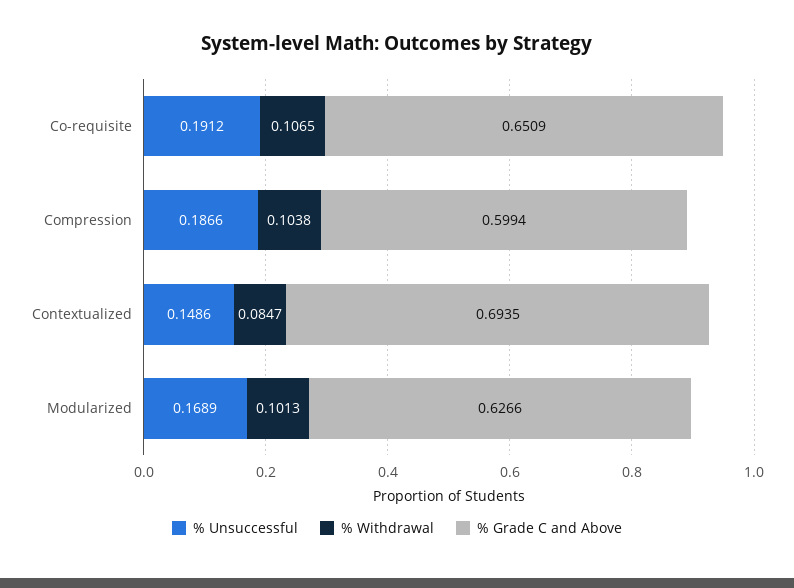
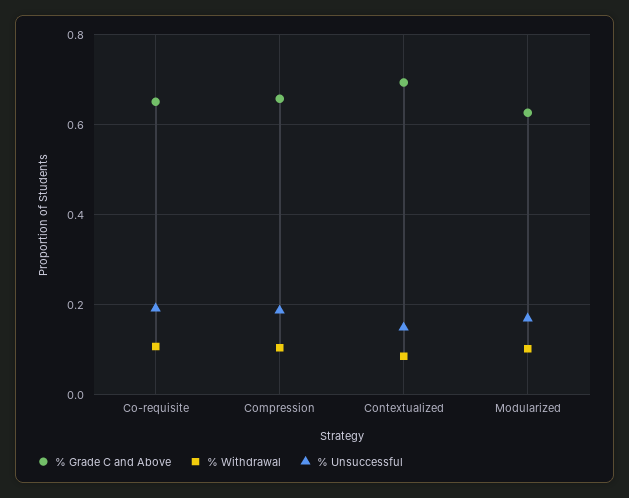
% Grade C and Above, Compression: 0.5994 -> 0.66

